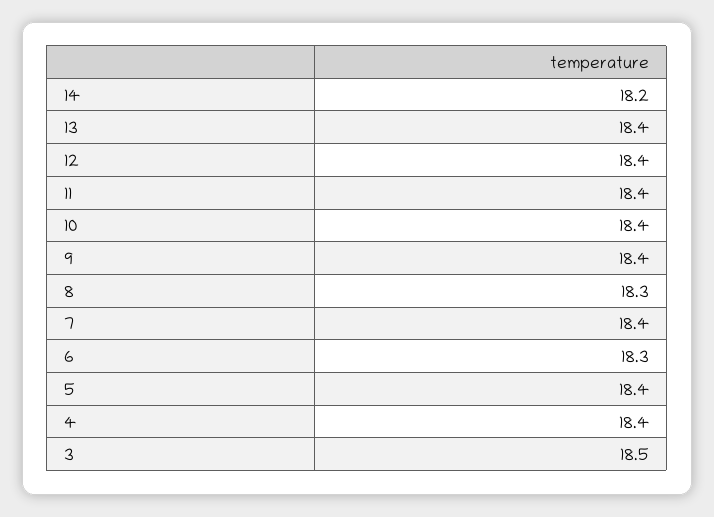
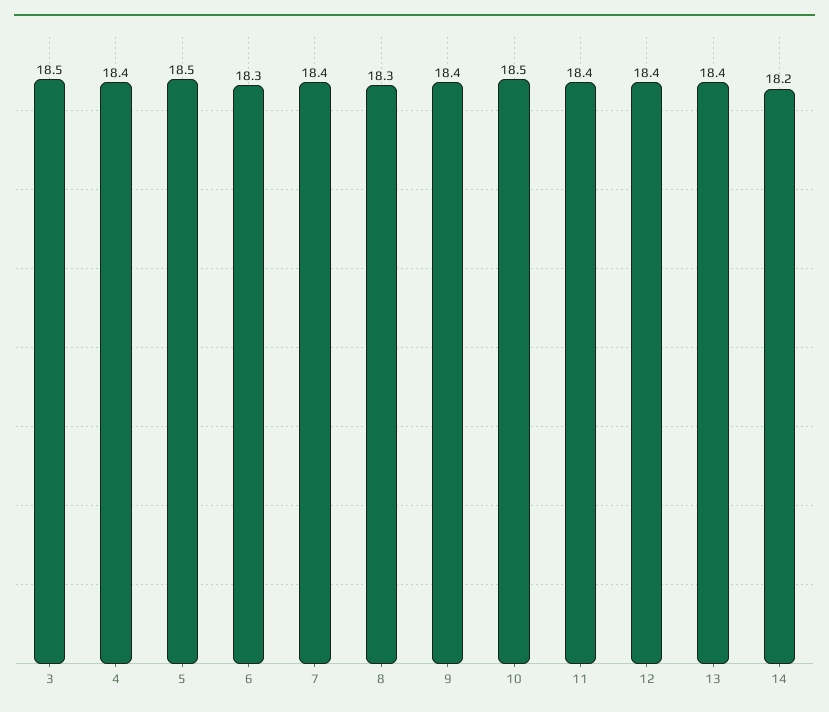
10: 18.4 -> 18.5
5: 18.4 -> 18.5

